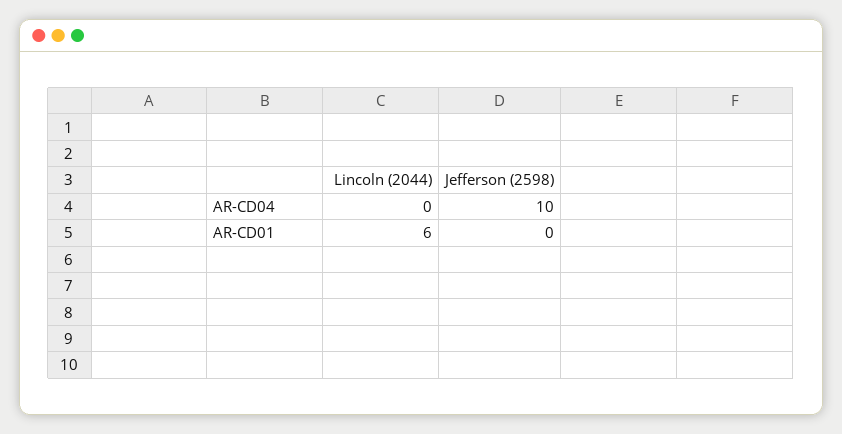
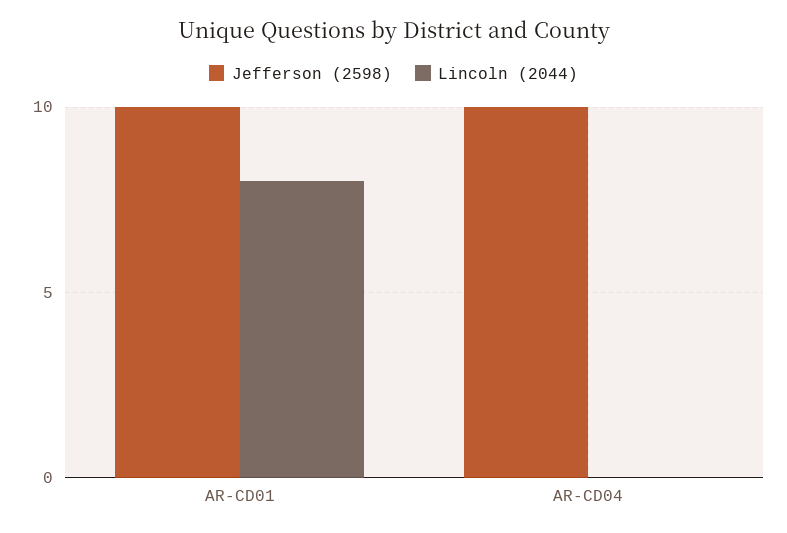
Lincoln (2044), AR-CD01: 6 -> 8
Jefferson (2598), AR-CD01: 0 -> 10

